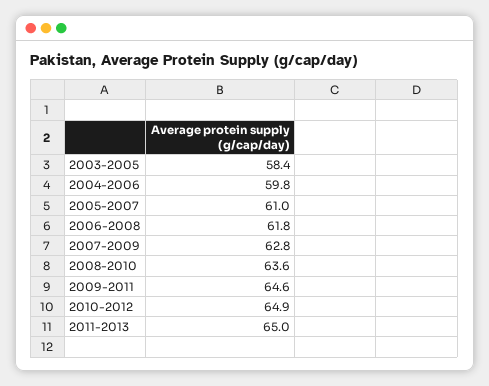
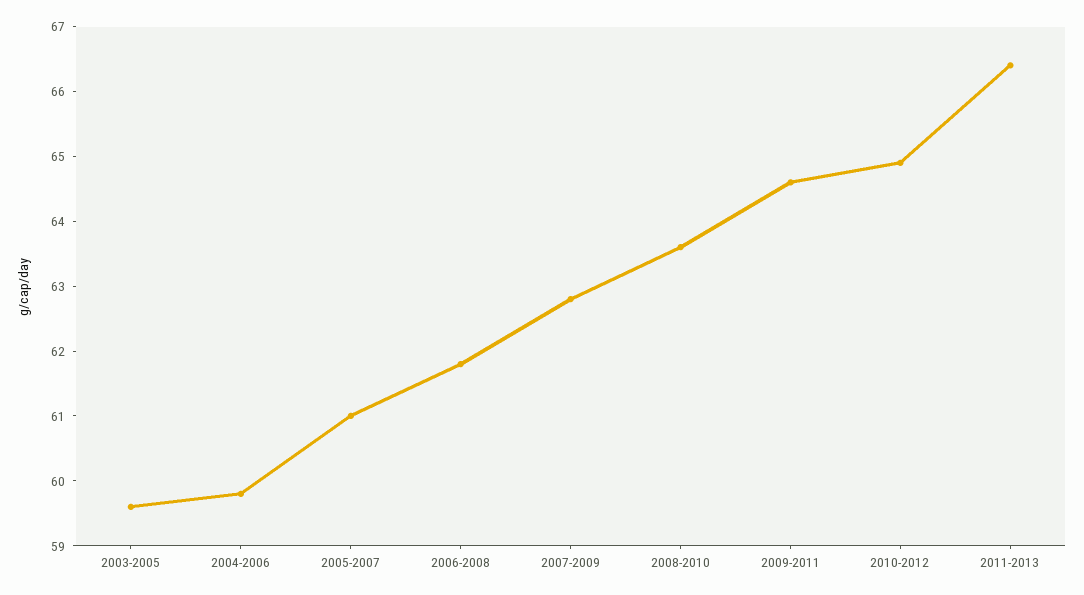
2003-2005: 58.4 -> 59.5
2011-2013: 65 -> 66.5

